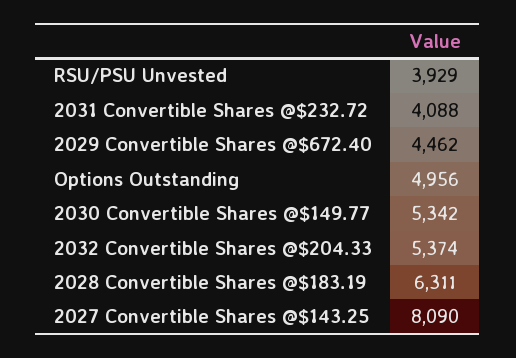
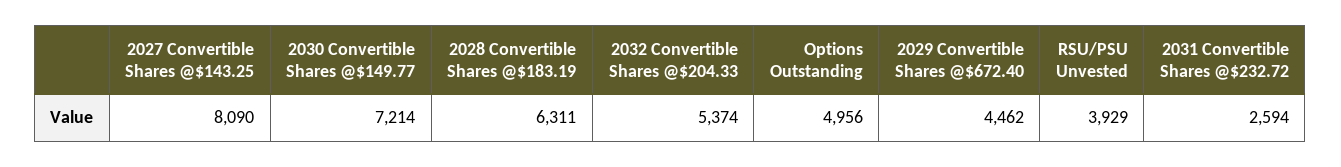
2031 Convertible Shares @$232.72: 4088 -> 2594
2030 Convertible Shares @$149.77: 5342 -> 7214

